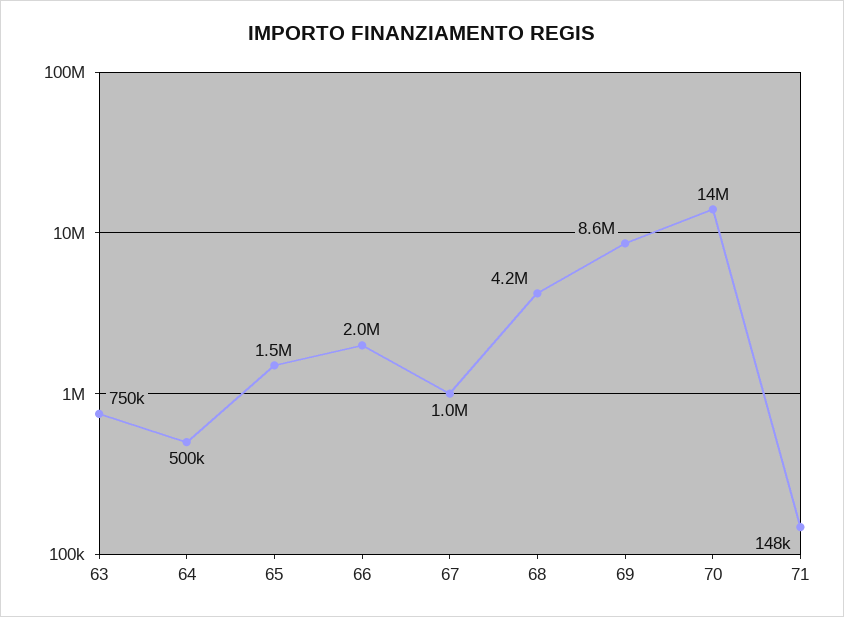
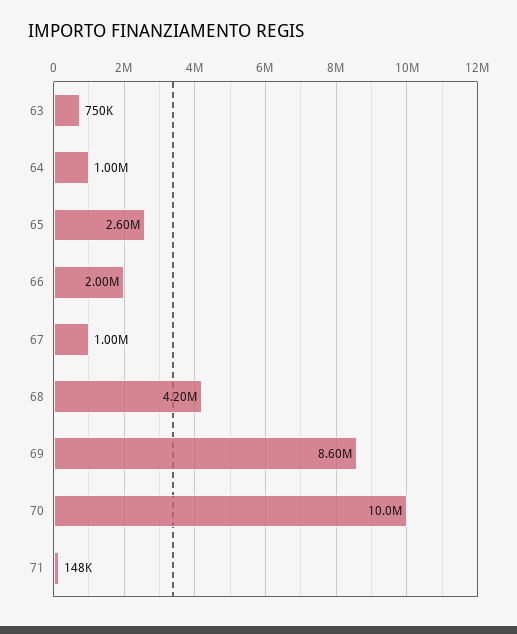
64: 500000 -> 1000000
65: 1500000 -> 2600000
70: 14000000 -> 10000000

